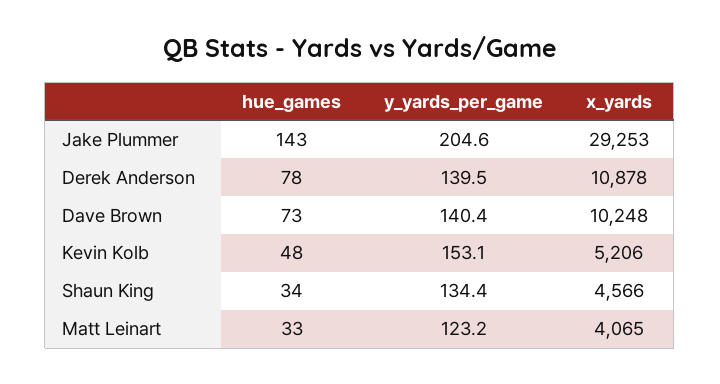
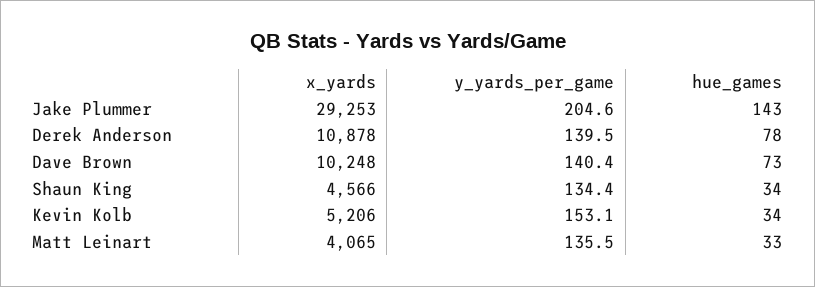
hue_games, Kevin Kolb: 48 -> 34
y_yards_per_game, Matt Leinart: 123.2 -> 135.5

